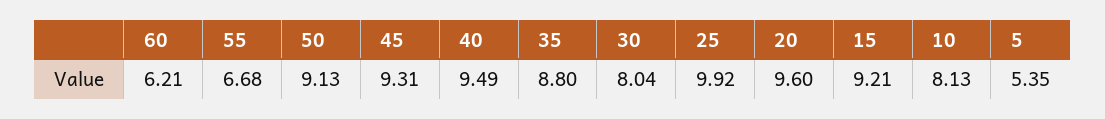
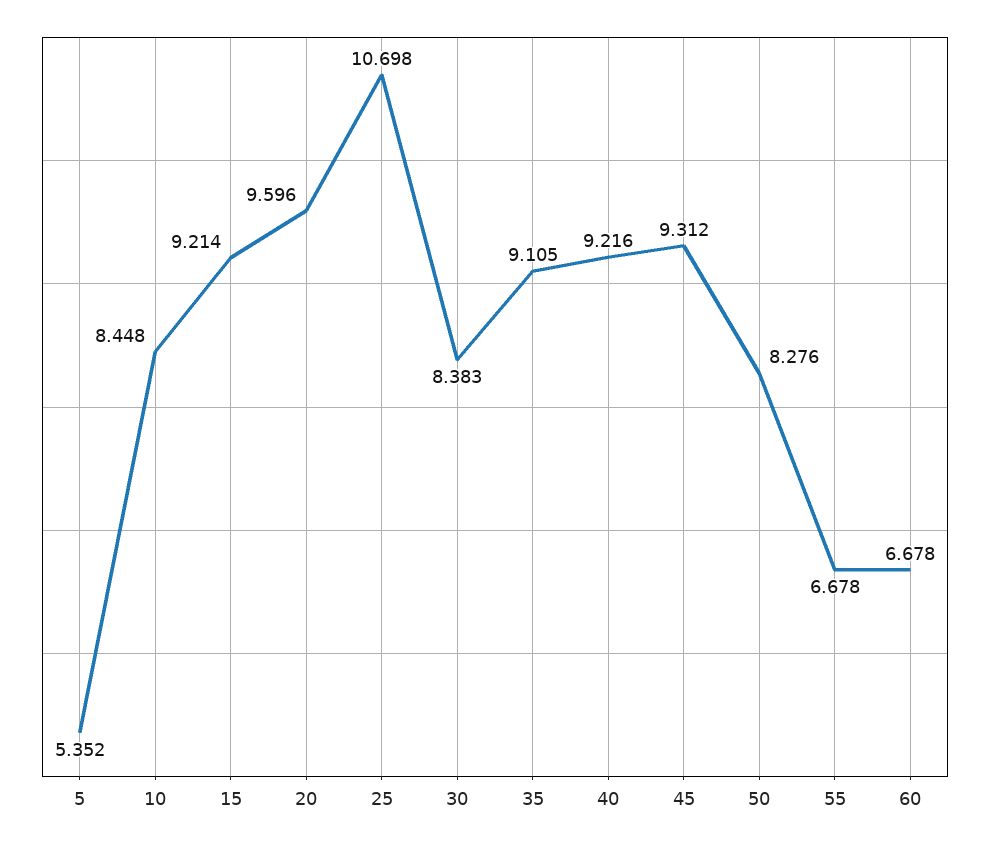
60: 6.21 -> 6.678
50: 9.13 -> 8.276
40: 9.49 -> 9.216
35: 8.8 -> 9.105
30: 8.04 -> 8.383
25: 9.92 -> 10.698
10: 8.13 -> 8.448

